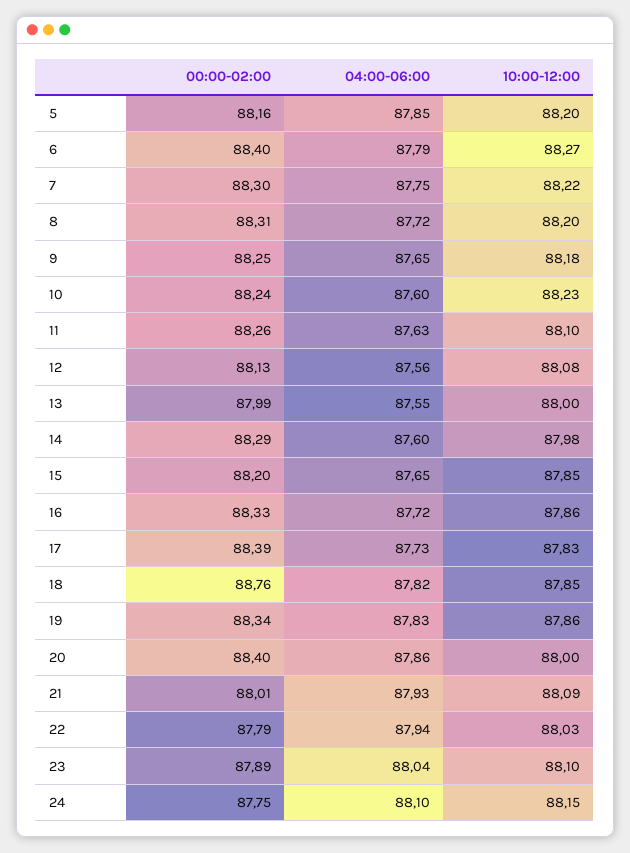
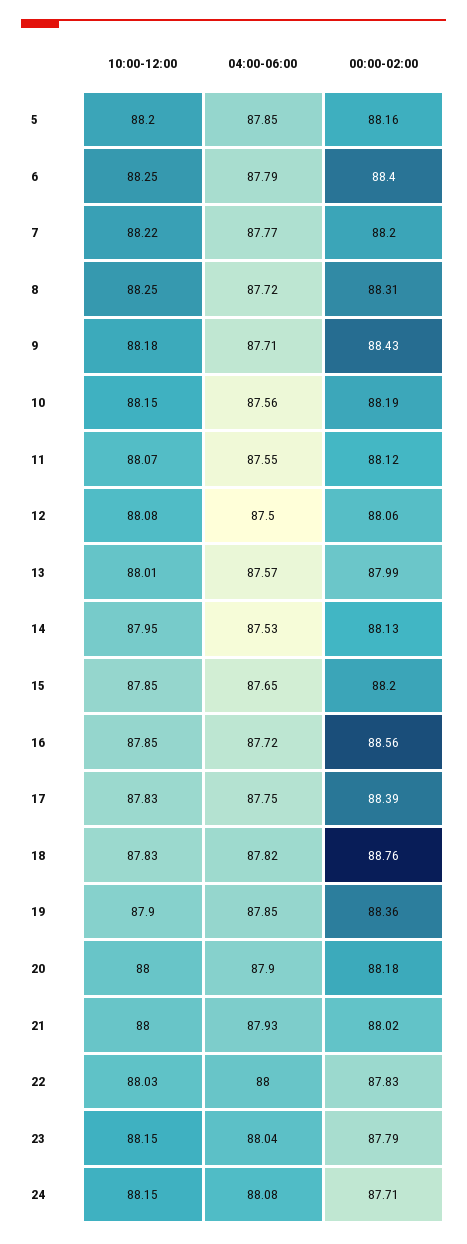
10:00-12:00, 6: 88.27 -> 88.25
00:00-02:00, 7: 88.3 -> 88.2
04:00-06:00, 7: 87.75 -> 87.77
10:00-12:00, 8: 88.2 -> 88.25
00:00-02:00, 9: 88.25 -> 88.43
04:00-06:00, 9: 87.65 -> 87.71
00:00-02:00, 10: 88.24 -> 88.19
04:00-06:00, 10: 87.6 -> 87.56
10:00-12:00, 10: 88.23 -> 88.15
00:00-02:00, 11: 88.26 -> 88.12
04:00-06:00, 11: 87.63 -> 87.55
10:00-12:00, 11: 88.1 -> 88.07
00:00-02:00, 12: 88.13 -> 88.06
04:00-06:00, 12: 87.56 -> 87.5
04:00-06:00, 13: 87.55 -> 87.57
10:00-12:00, 13: 88 -> 88.01
00:00-02:00, 14: 88.29 -> 88.13
04:00-06:00, 14: 87.6 -> 87.53
10:00-12:00, 14: 87.98 -> 87.95
00:00-02:00, 16: 88.33 -> 88.56
10:00-12:00, 16: 87.86 -> 87.85
04:00-06:00, 17: 87.73 -> 87.75
10:00-12:00, 18: 87.85 -> 87.83
00:00-02:00, 19: 88.34 -> 88.36
04:00-06:00, 19: 87.83 -> 87.85
10:00-12:00, 19: 87.86 -> 87.9
00:00-02:00, 20: 88.4 -> 88.18
04:00-06:00, 20: 87.86 -> 87.9
00:00-02:00, 21: 88.01 -> 88.02
10:00-12:00, 21: 88.09 -> 88
00:00-02:00, 22: 87.79 -> 87.83
04:00-06:00, 22: 87.94 -> 88
00:00-02:00, 23: 87.89 -> 87.79
10:00-12:00, 23: 88.1 -> 88.15
00:00-02:00, 24: 87.75 -> 87.71
04:00-06:00, 24: 88.1 -> 88.08

